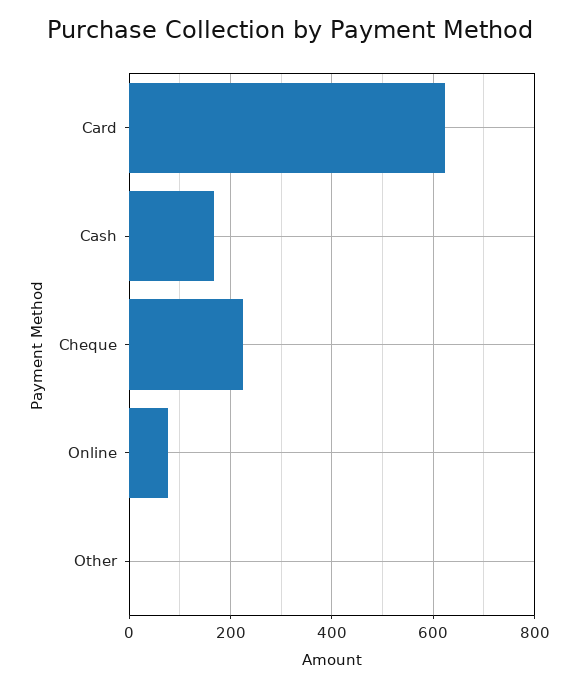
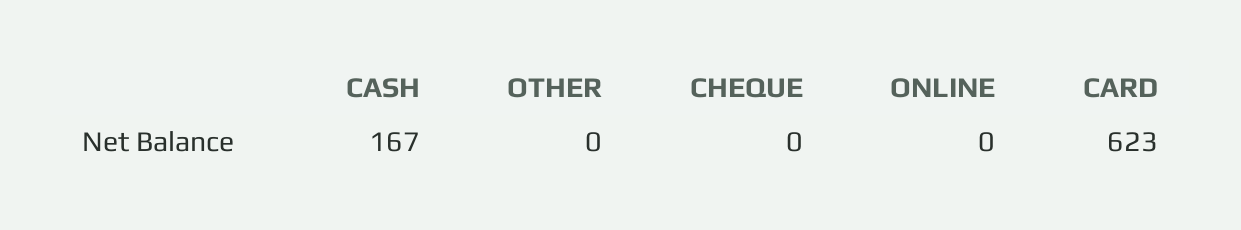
Cheque: 220 -> 0
Online: 80 -> 0

